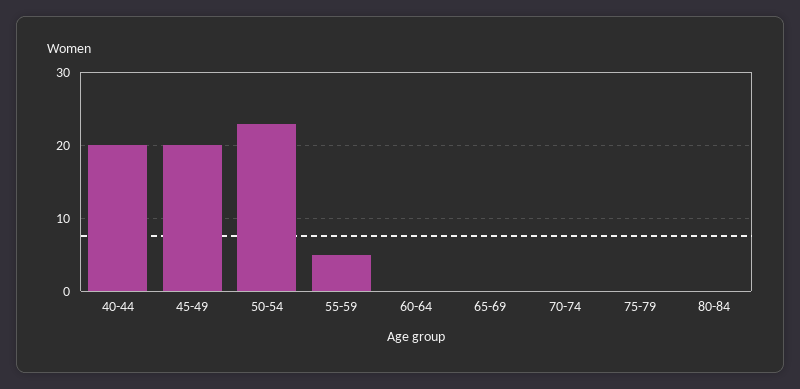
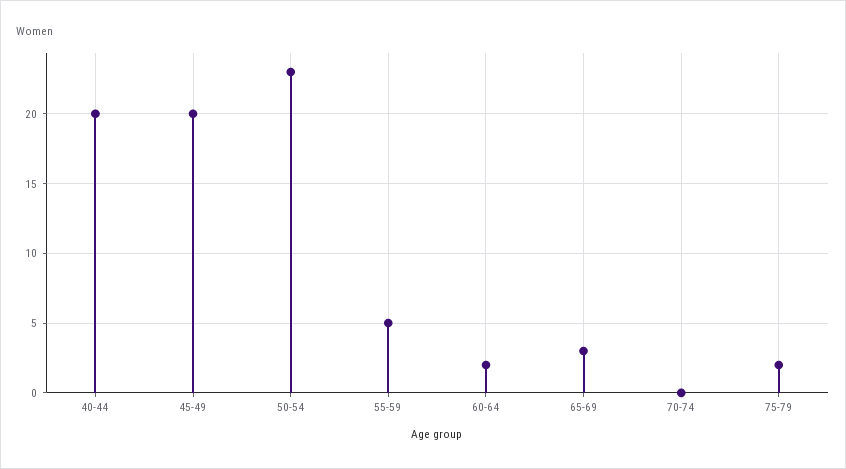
60-64: 0 -> 2
65-69: 0 -> 3
75-79: 0 -> 2
80-84: 0 -> none

